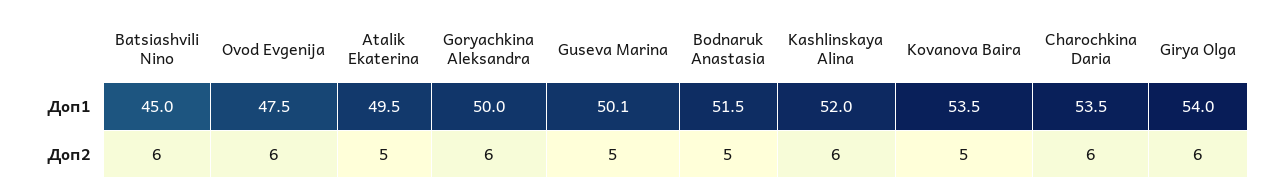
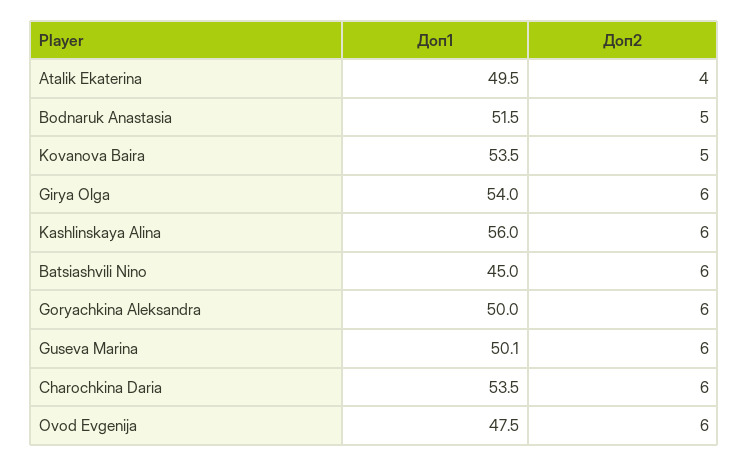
Kashlinskaya Alina, Доп1: 52 -> 56
Atalik Ekaterina, Доп2: 5 -> 4
Guseva Marina, Доп2: 5 -> 6

